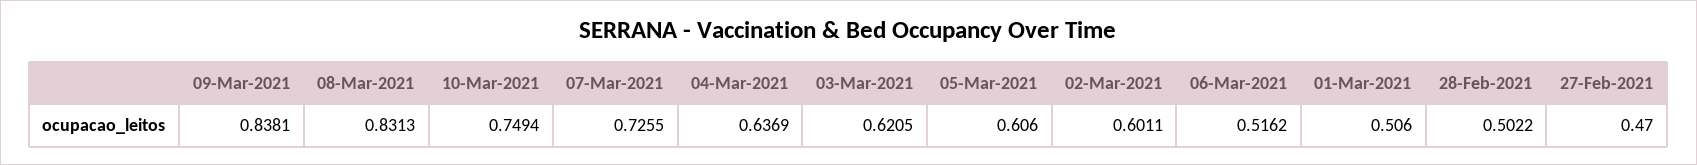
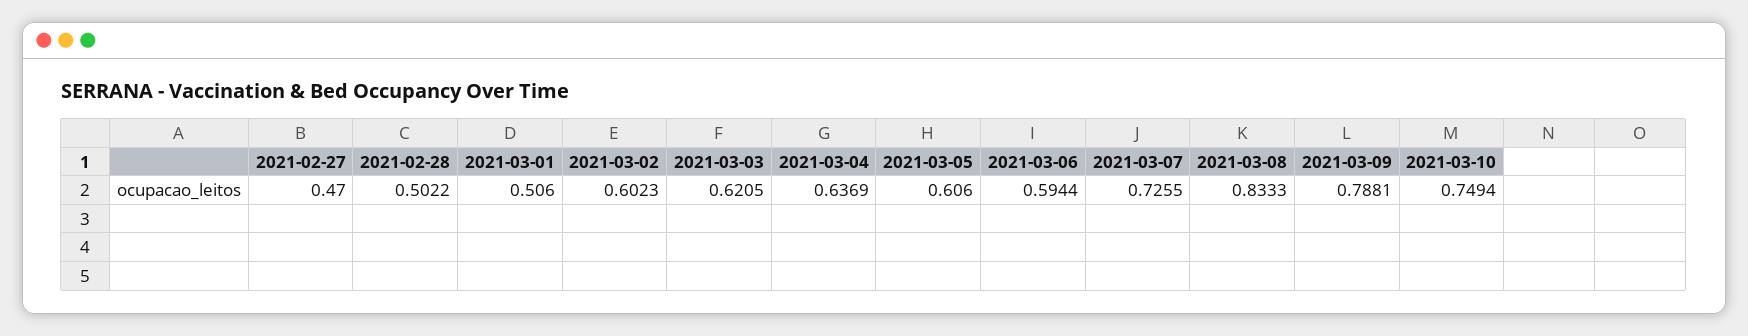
09-Mar-2021: 0.8381 -> 0.7881
08-Mar-2021: 0.8313 -> 0.8333
02-Mar-2021: 0.6011 -> 0.6023
06-Mar-2021: 0.5162 -> 0.5944

